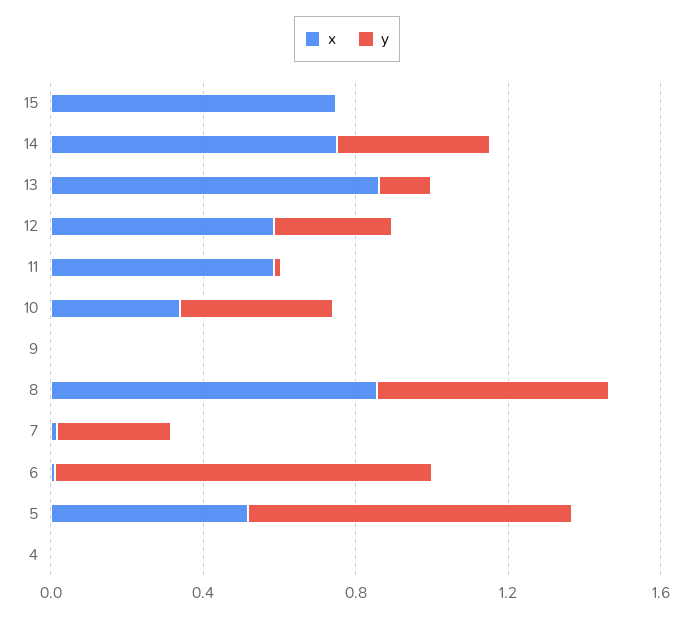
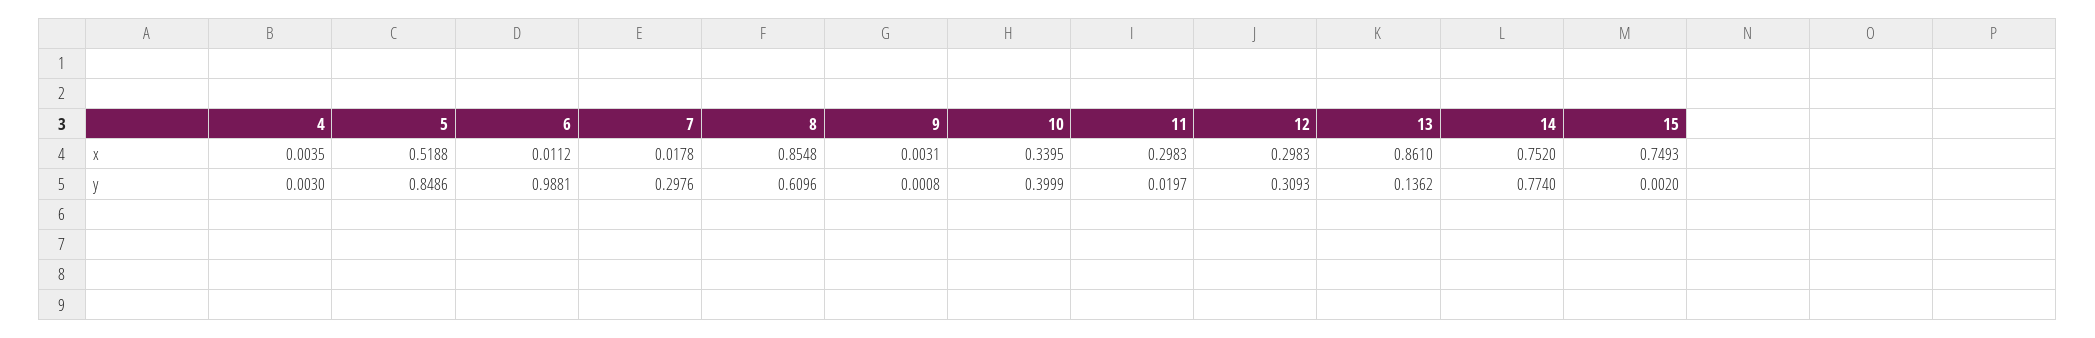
y, 14: 0.4 -> 0.774
x, 12: 0.6 -> 0.2983
x, 11: 0.6 -> 0.2983

